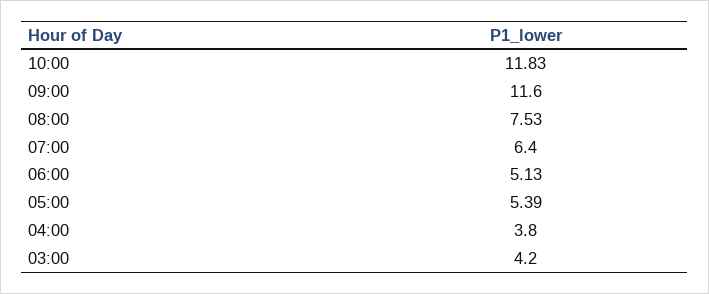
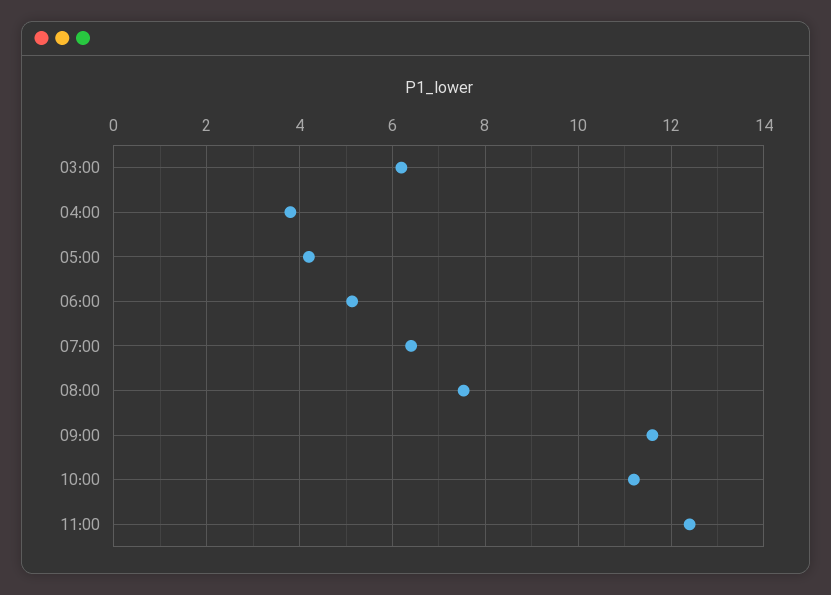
10:00: 11.83 -> 11.2
05:00: 5.39 -> 4.2
03:00: 4.2 -> 6.2
11:00: none -> 12.4

